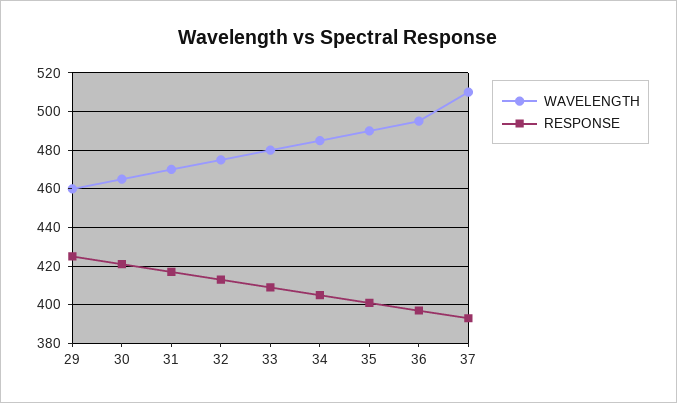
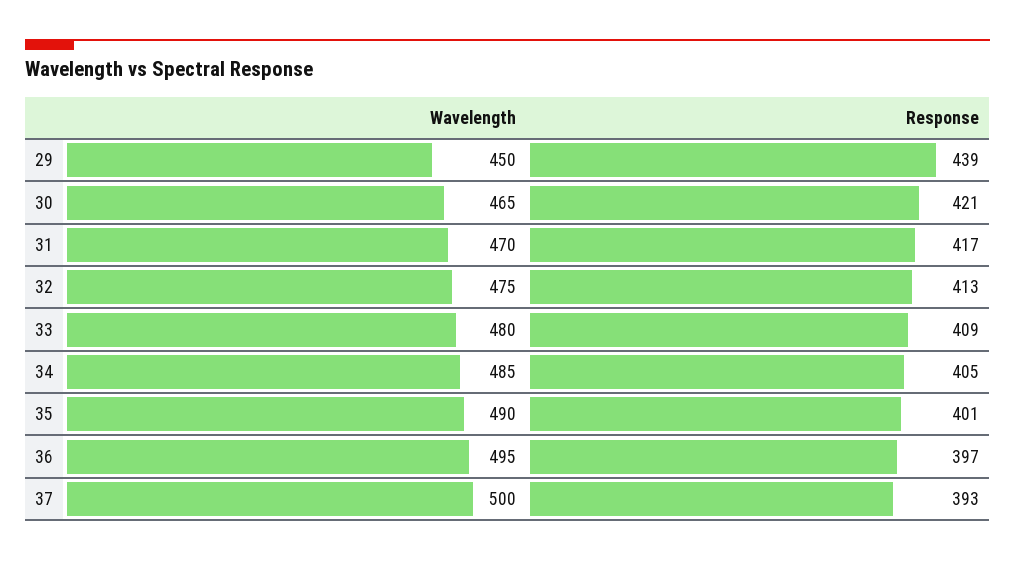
WAVELENGTH, 29: 460 -> 450
RESPONSE, 29: 425 -> 439
WAVELENGTH, 37: 510 -> 500

